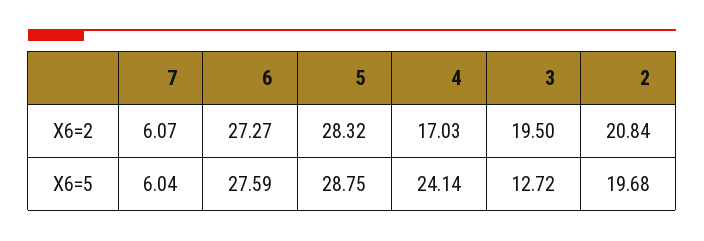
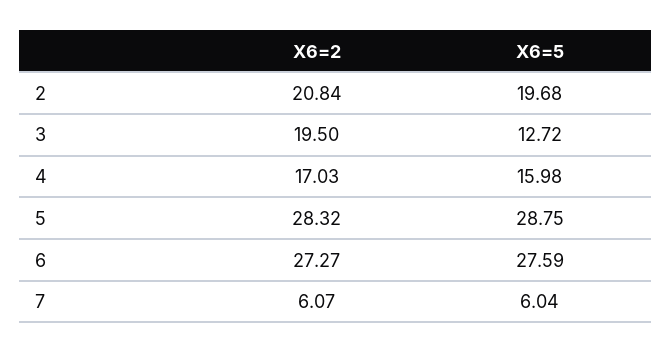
4, X6=5: 24.14 -> 15.98

